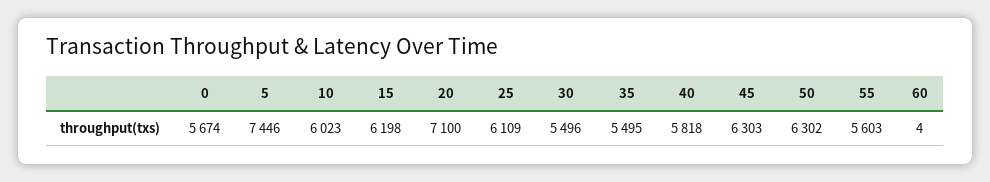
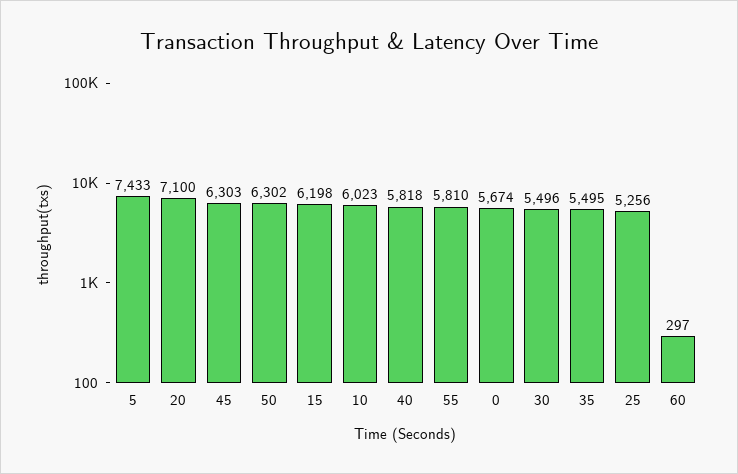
5: 7446 -> 7433
25: 6109 -> 5256
55: 5603 -> 5810
60: 4 -> 297

